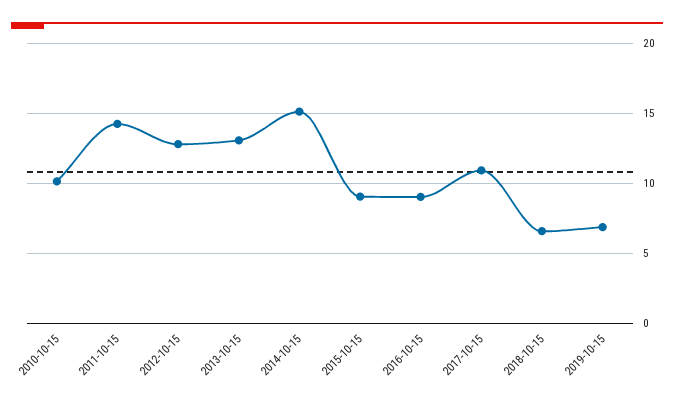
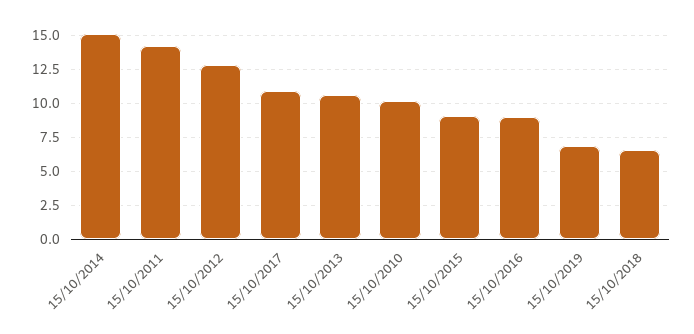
2013-10-15: 13 -> 10.5

